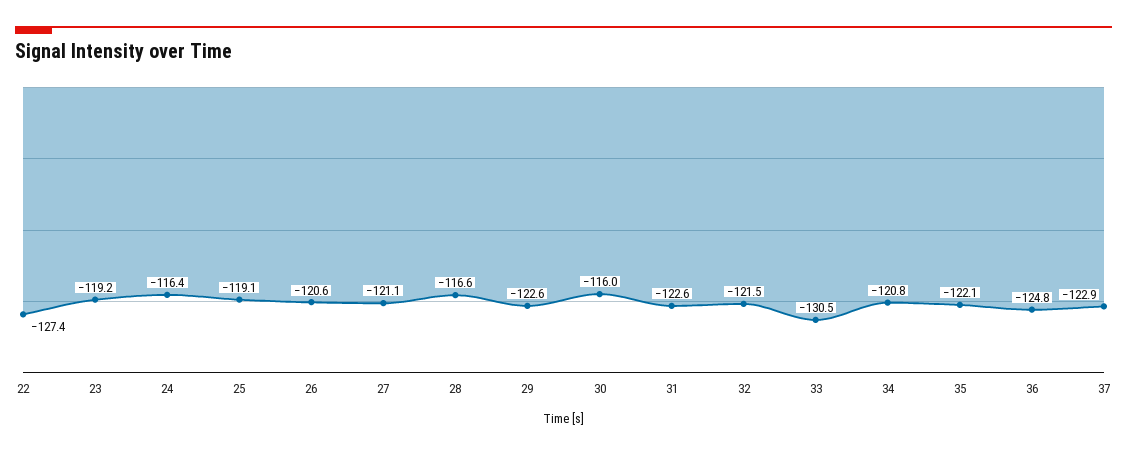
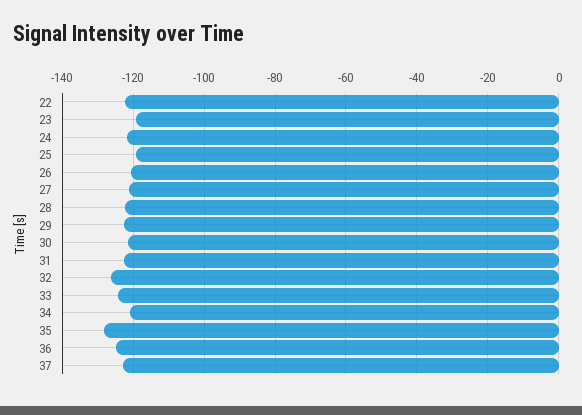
22: -127.4 -> -122
24: -116.4 -> -122
28: -116.6 -> -122
30: -116 -> -122
32: -121.5 -> -126
33: -130.5 -> -124
35: -122.1 -> -128

